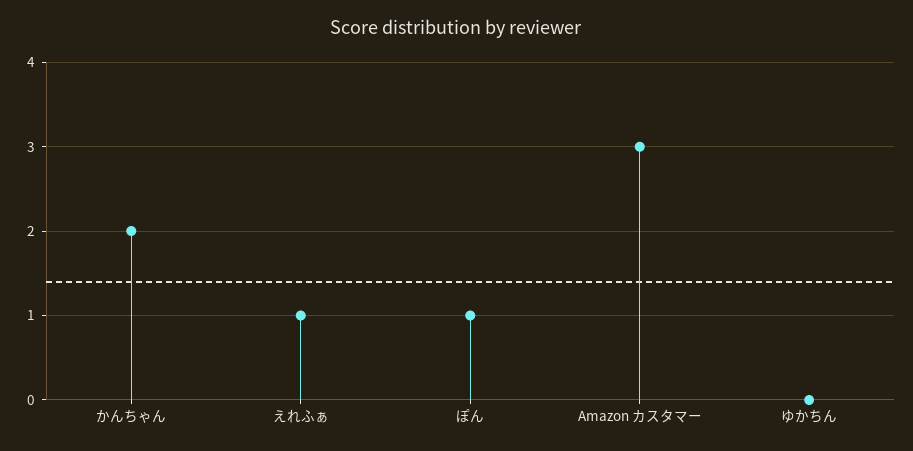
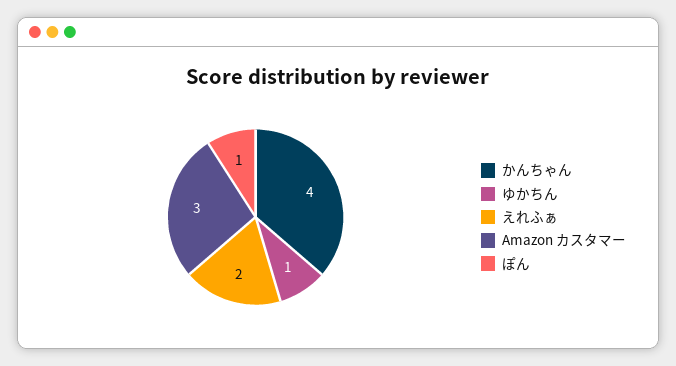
かんちゃん: 2 -> 4
えれふぁ: 1 -> 2
ゆかちん: 0 -> 1

